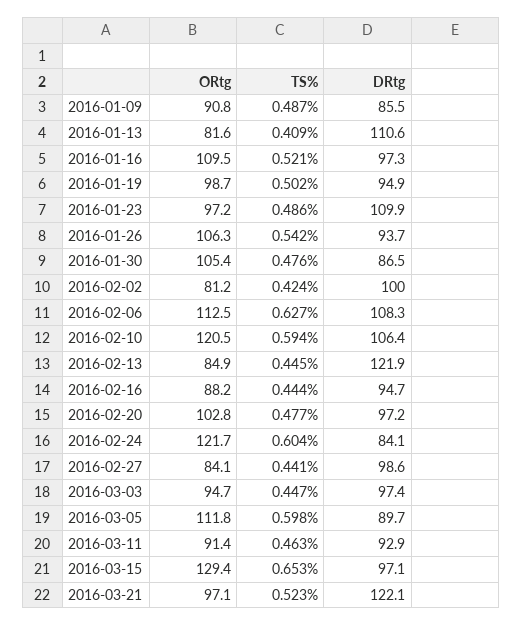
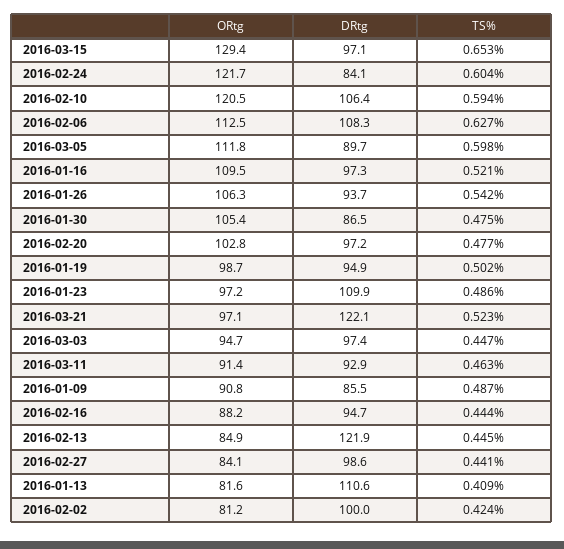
TS%, 2016-01-30: 0.476 -> 0.475

